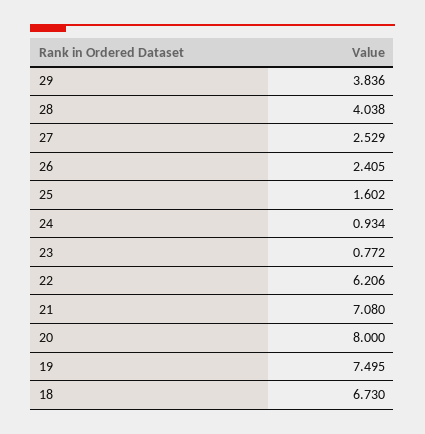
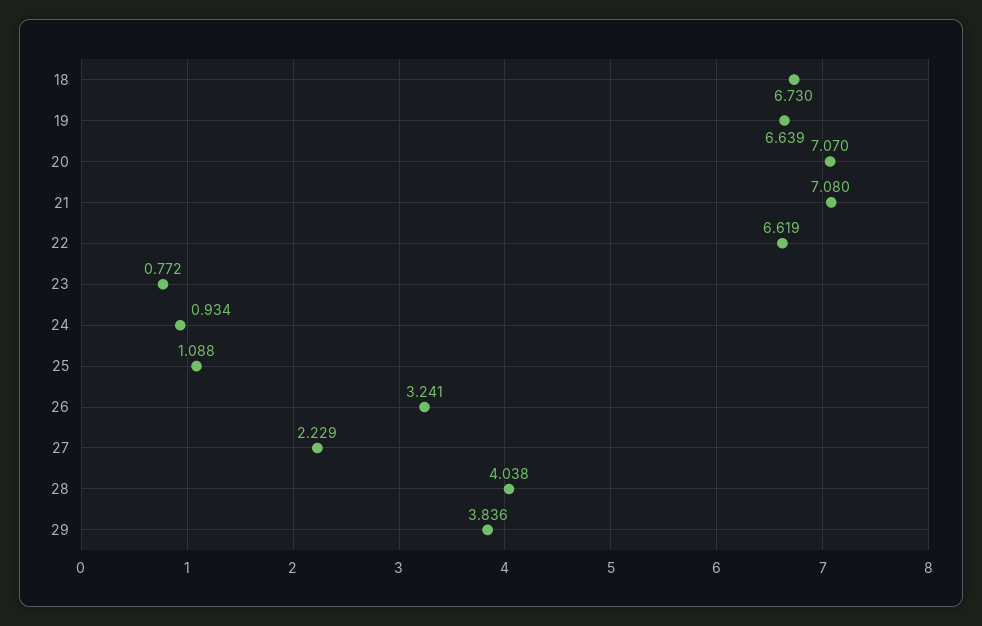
27: 2.529 -> 2.229
26: 2.405 -> 3.241
25: 1.602 -> 1.088
22: 6.206 -> 6.619
20: 8 -> 7.07
19: 7.495 -> 6.639

